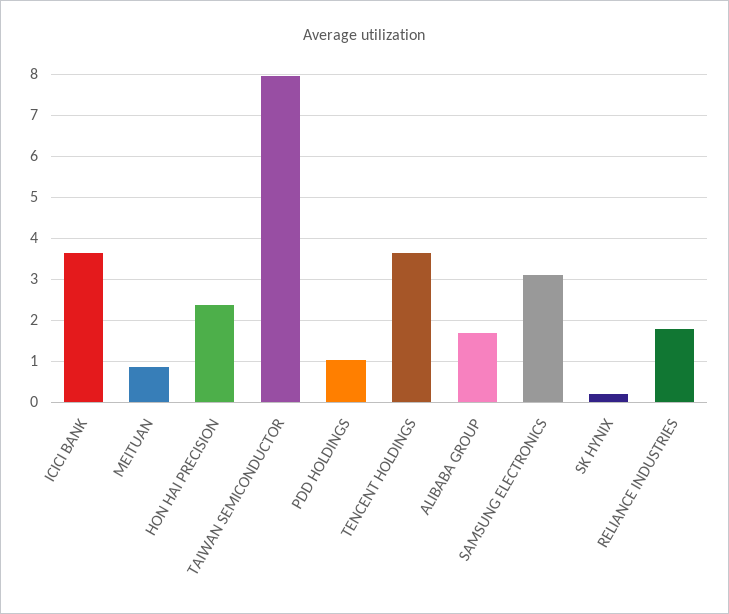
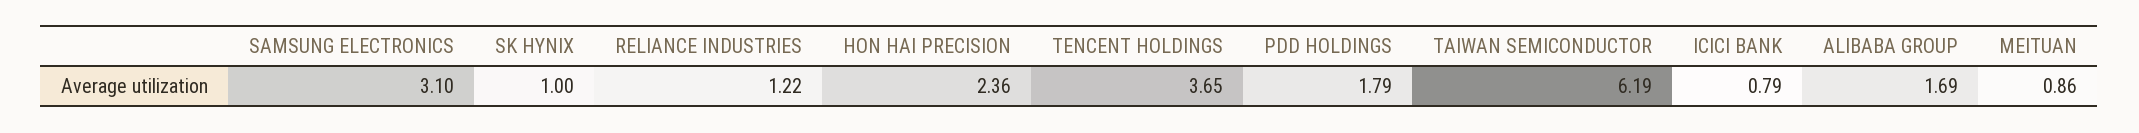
ICICI BANK: 3.6 -> 0.79
TAIWAN SEMICONDUCTOR: 8 -> 6.19
PDD HOLDINGS: 1 -> 1.79
SK HYNIX: 0.2 -> 1
RELIANCE INDUSTRIES: 1.8 -> 1.22

